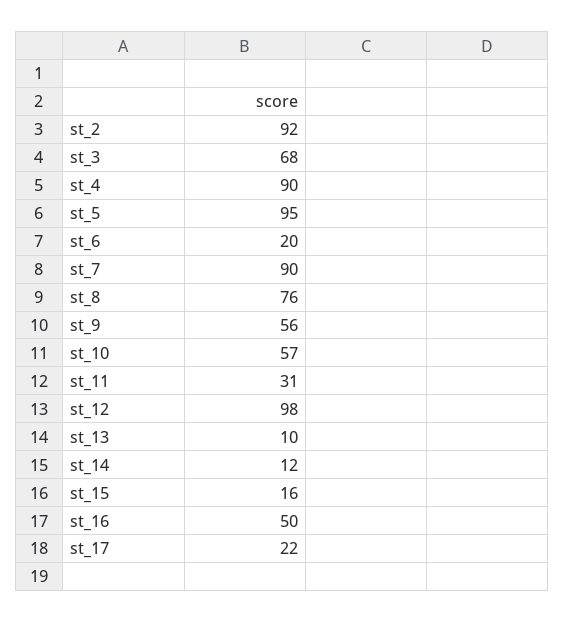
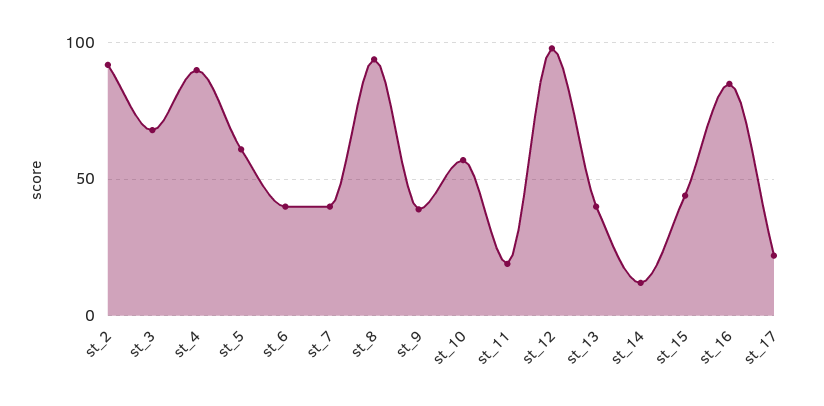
st_5: 95 -> 60
st_6: 20 -> 40
st_7: 90 -> 40
st_8: 76 -> 95
st_9: 56 -> 40
st_11: 31 -> 20
st_13: 10 -> 40
st_15: 16 -> 45
st_16: 50 -> 85

